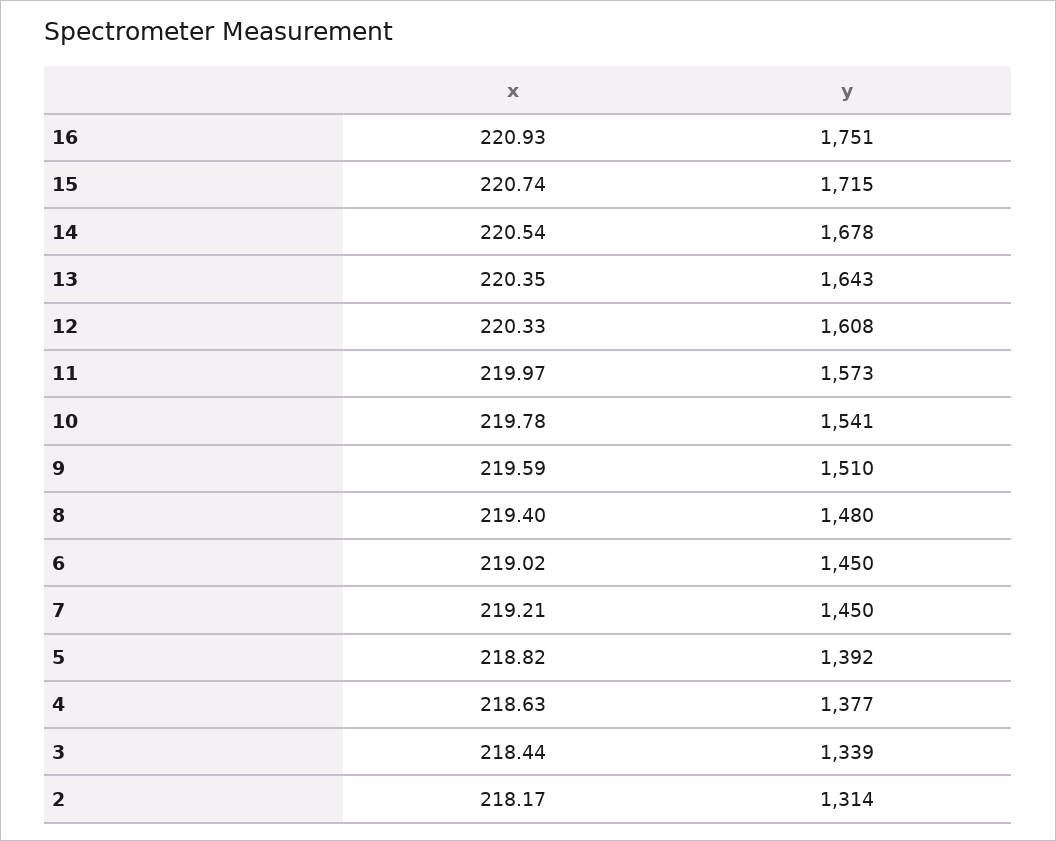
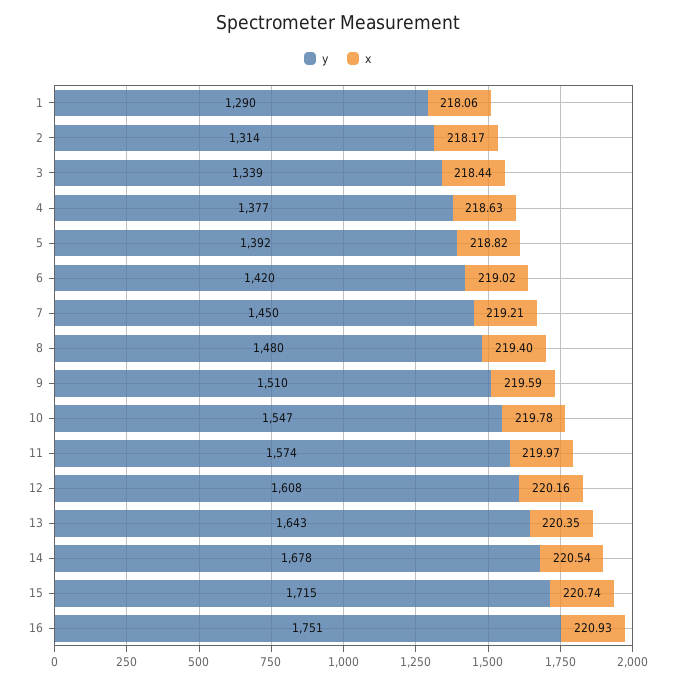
x, 12: 220.33 -> 220.16
y, 11: 1573 -> 1574
y, 10: 1541 -> 1547
y, 6: 1450 -> 1420
y, 1: none -> 1290
x, 1: none -> 218.06

